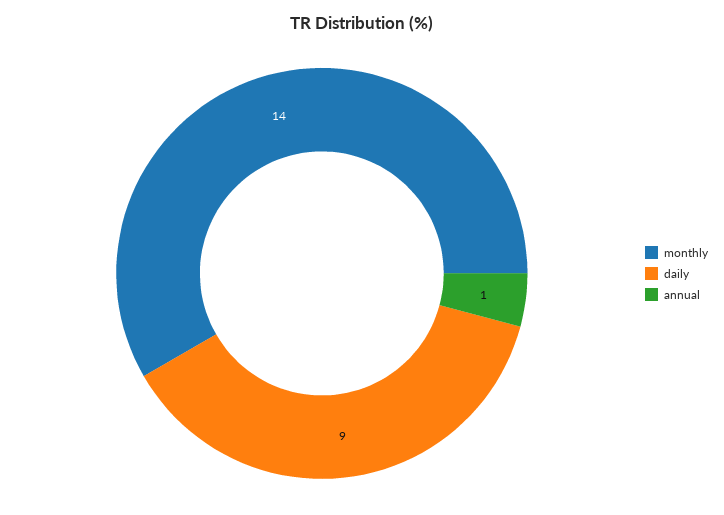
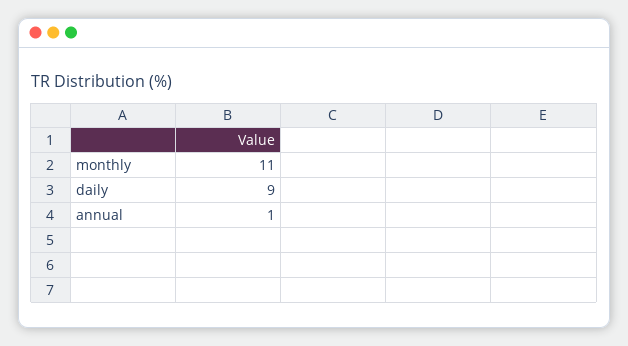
monthly: 14 -> 11

